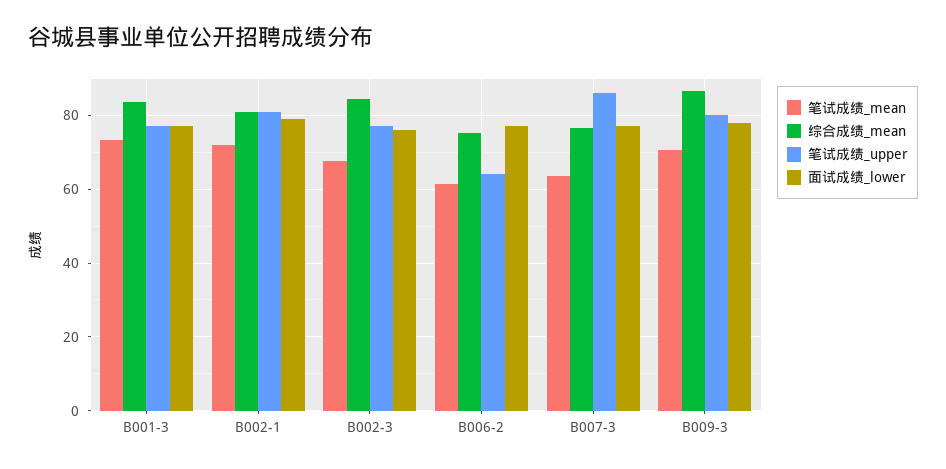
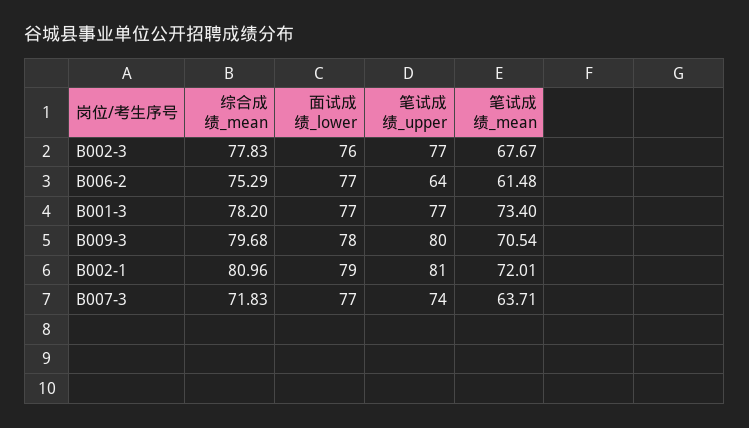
综合成绩_mean, B001-3: 84 -> 78.2
综合成绩_mean, B002-3: 84 -> 77.83
综合成绩_mean, B007-3: 76 -> 71.83
笔试成绩_upper, B007-3: 86 -> 74
综合成绩_mean, B009-3: 86 -> 79.68

